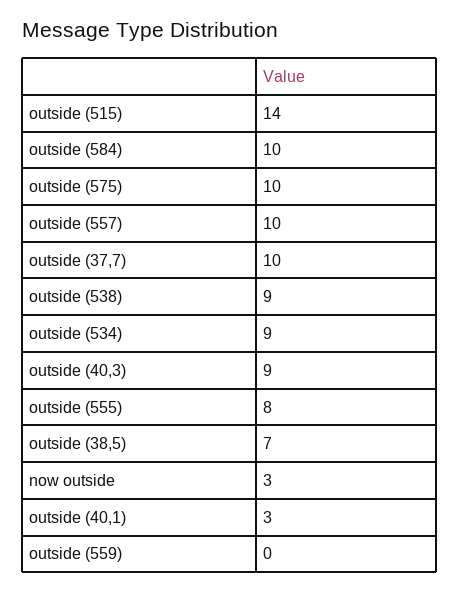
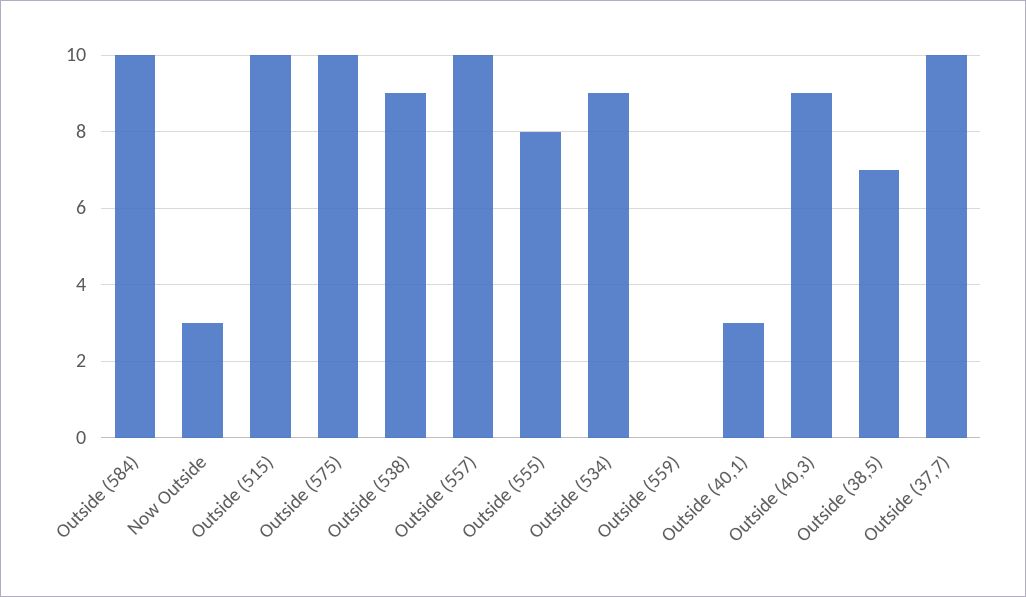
outside (515): 14 -> 10

